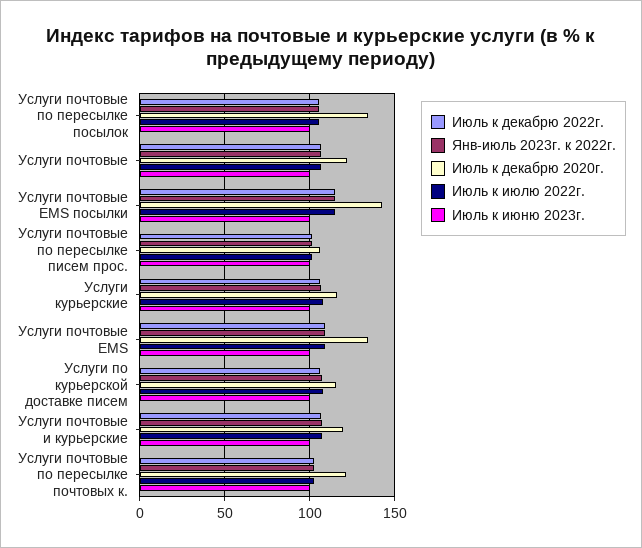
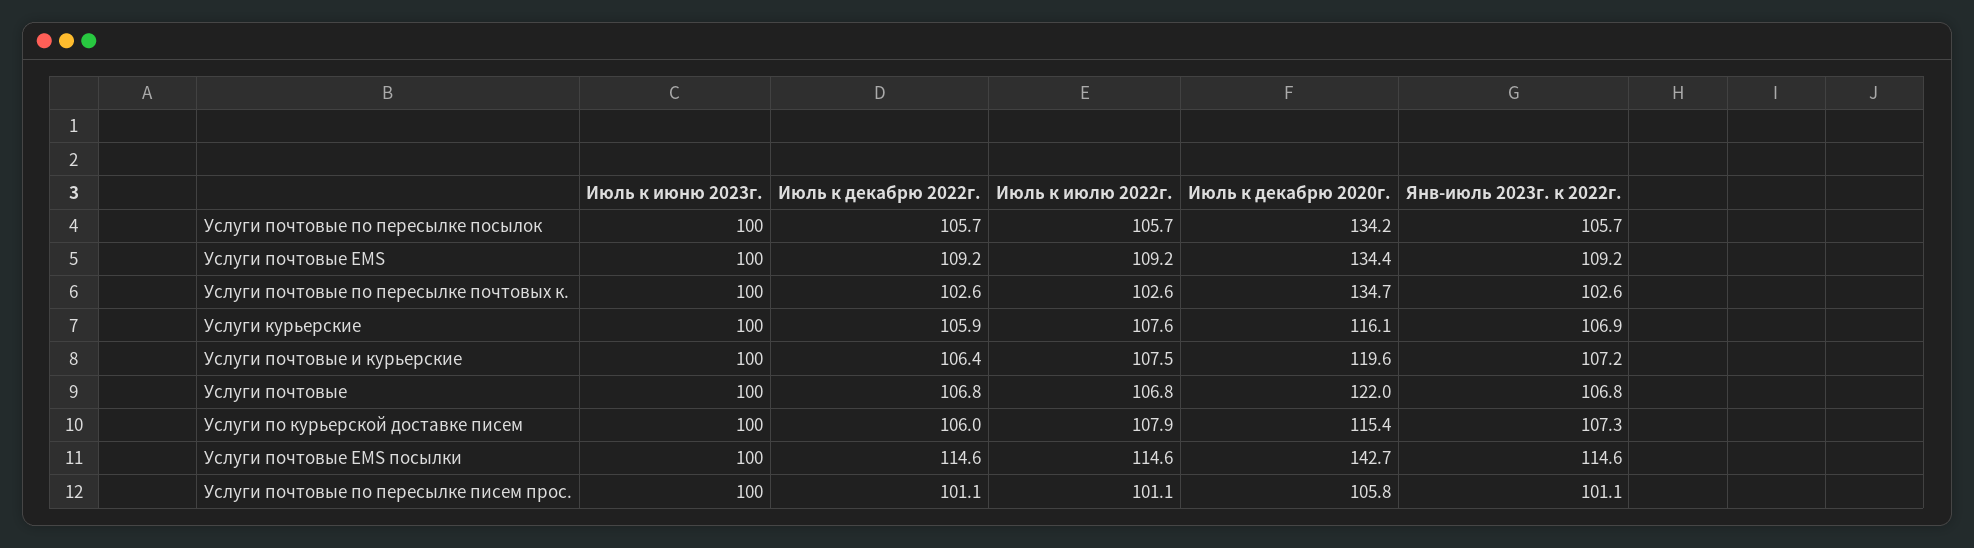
Июль к декабрю 2020г., Услуги почтовые по пересылке почтовых к.: 120 -> 134.7

